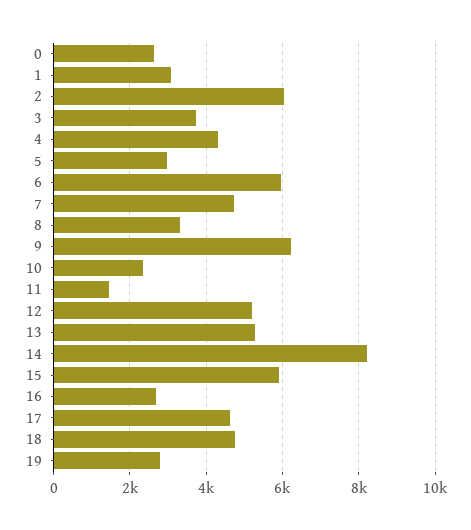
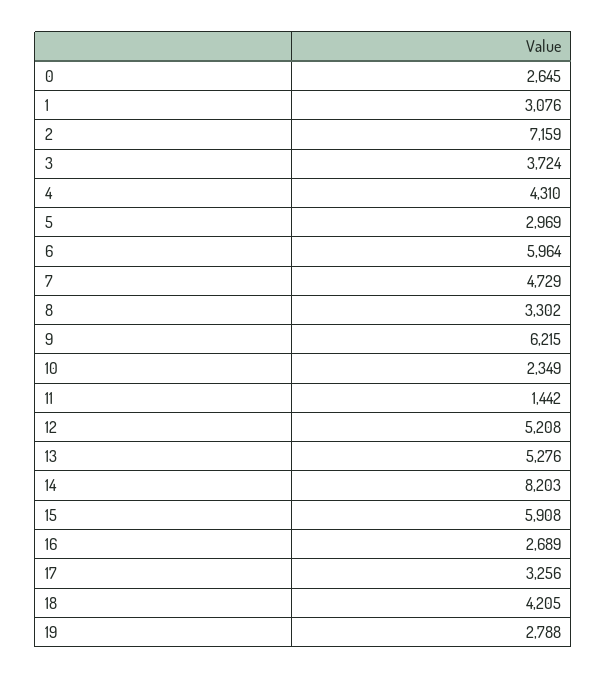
2: 6000 -> 7159
17: 4600 -> 3256
18: 4800 -> 4205

